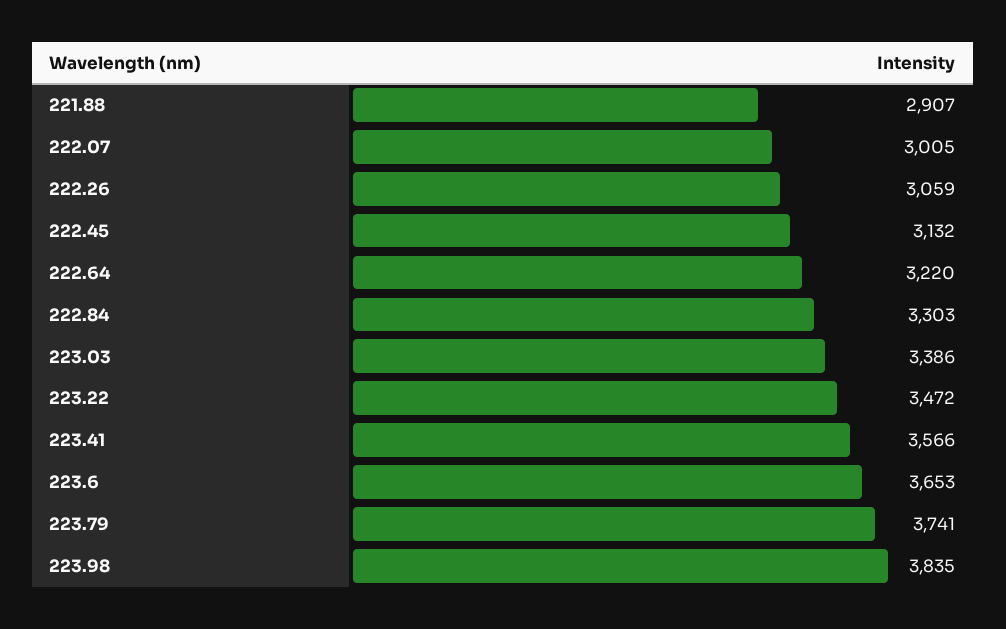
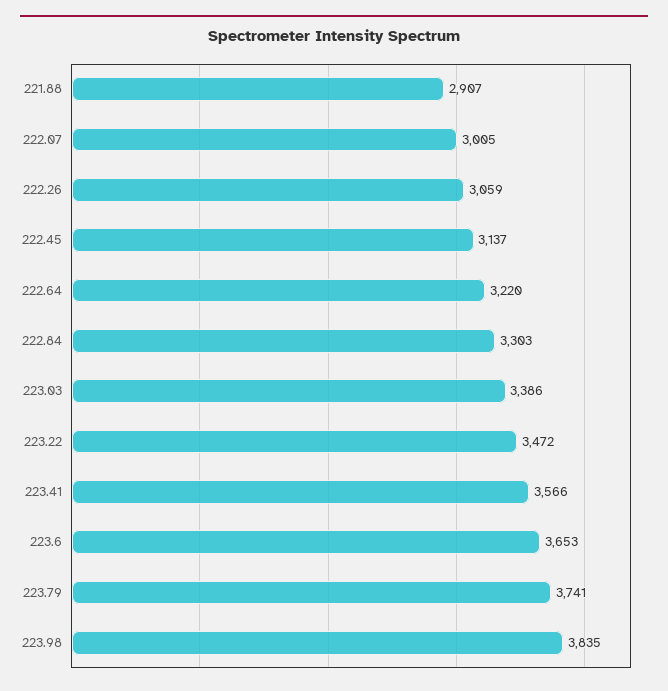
222.45: 3132 -> 3137

